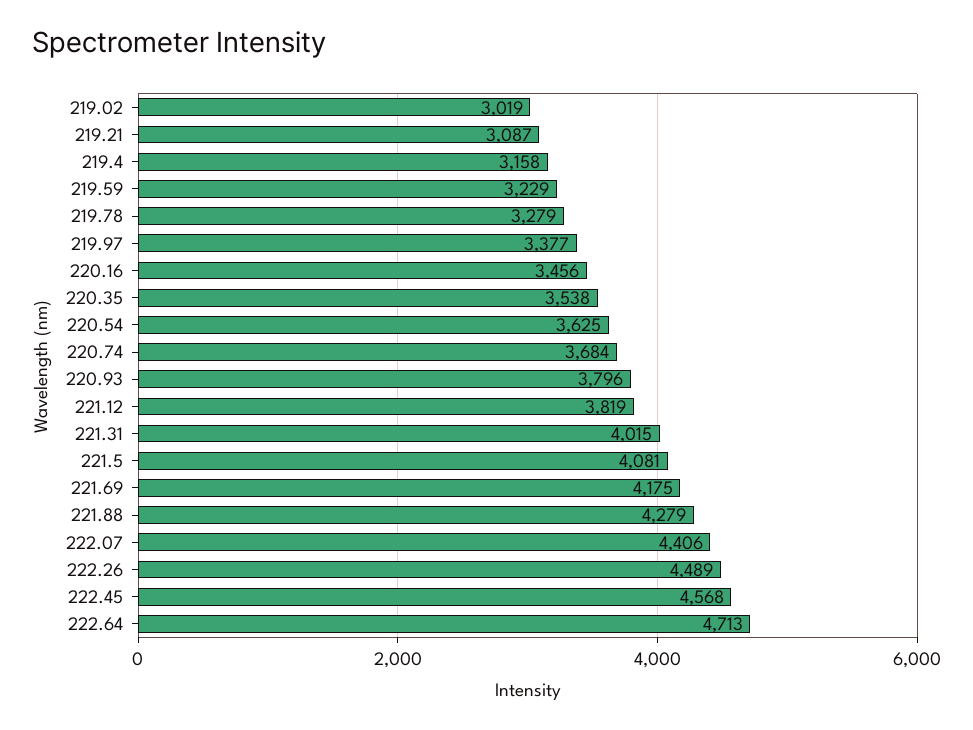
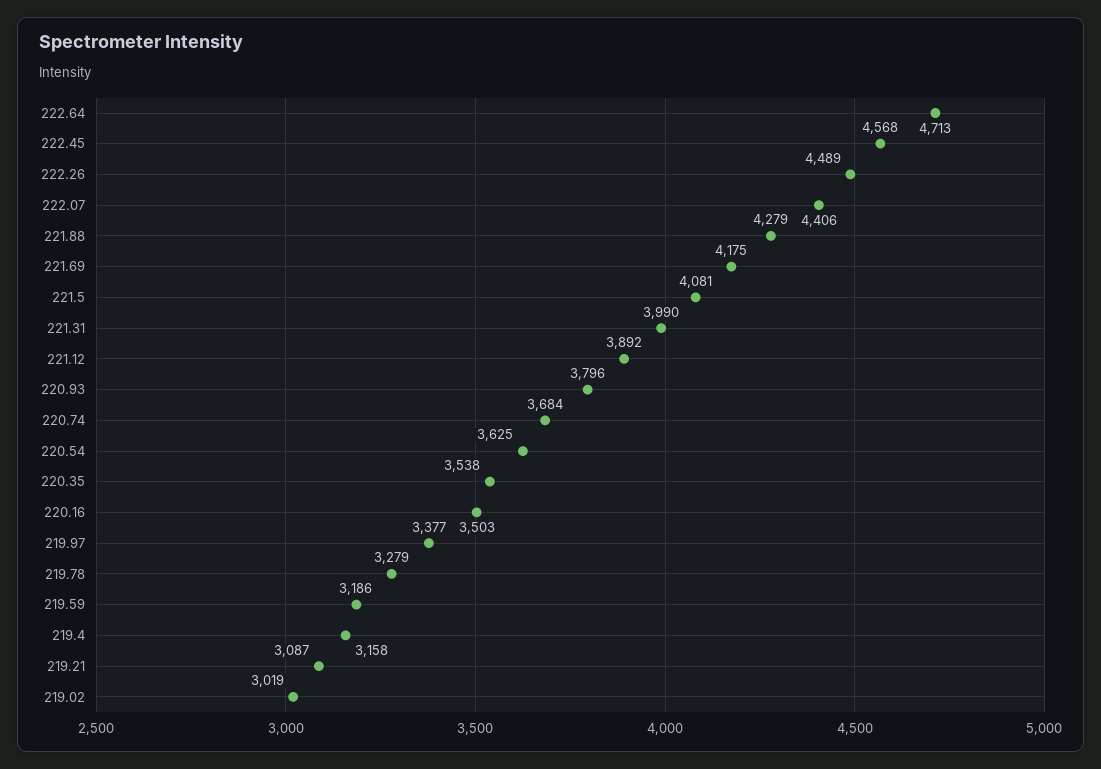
219.59: 3229 -> 3186
220.16: 3456 -> 3503
221.12: 3819 -> 3892
221.31: 4015 -> 3990

